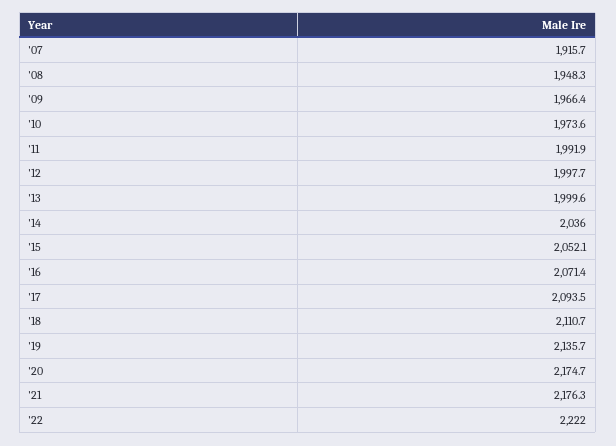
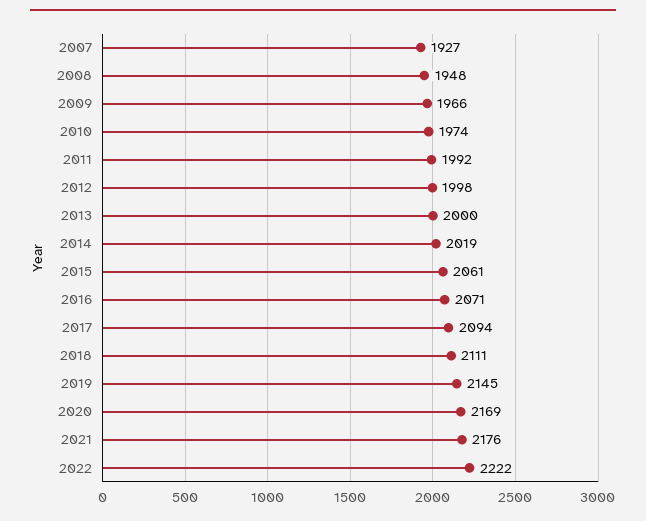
'07: 1915.7 -> 1927
'14: 2036 -> 2019
'15: 2052.1 -> 2061
'19: 2135.7 -> 2145
'20: 2174.7 -> 2169

